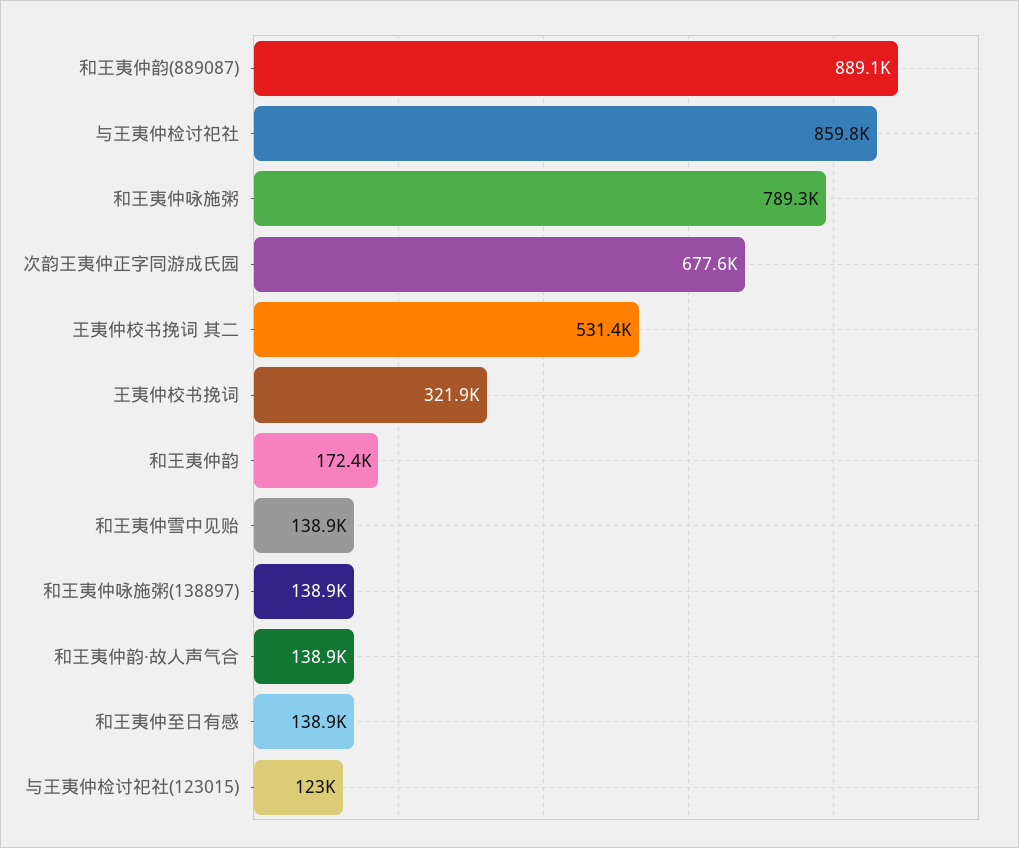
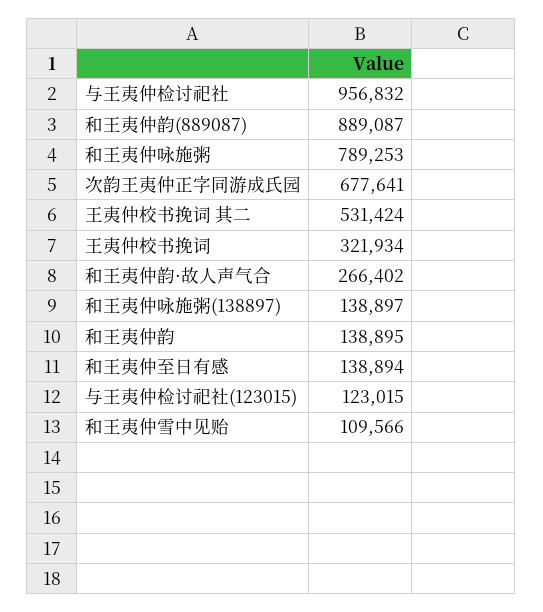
与王夷仲检讨祀社: 859800 -> 956832
和王夷仲韵: 172400 -> 138895
和王夷仲雪中见贻: 138900 -> 109566
和王夷仲韵·故人声气合: 138900 -> 266402

